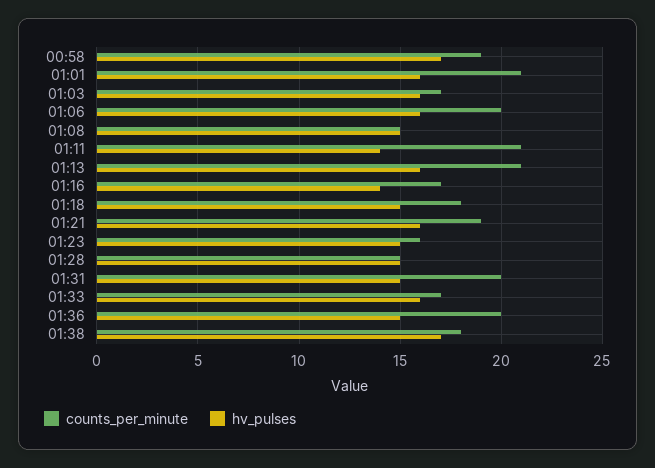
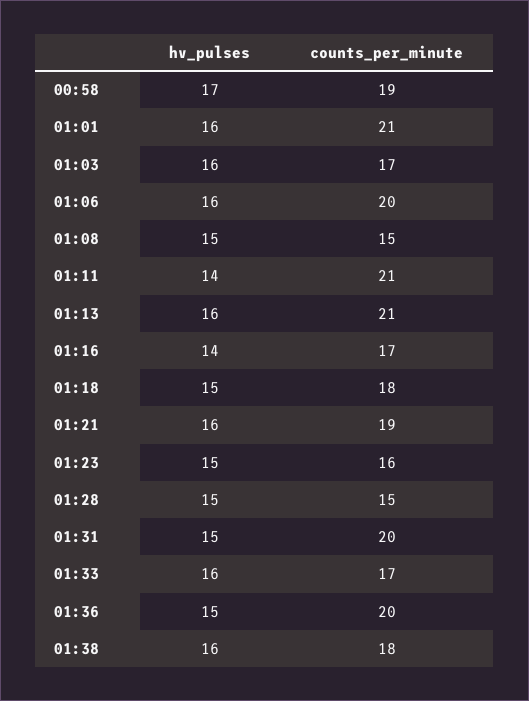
hv_pulses, 01:38: 17 -> 16

